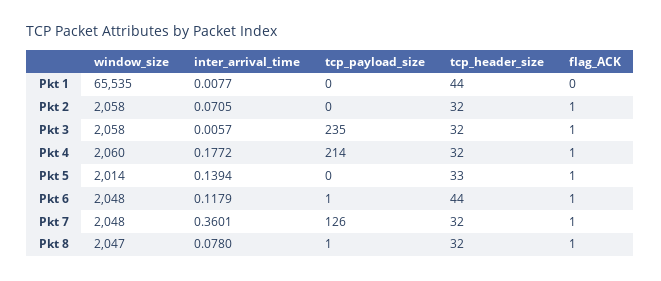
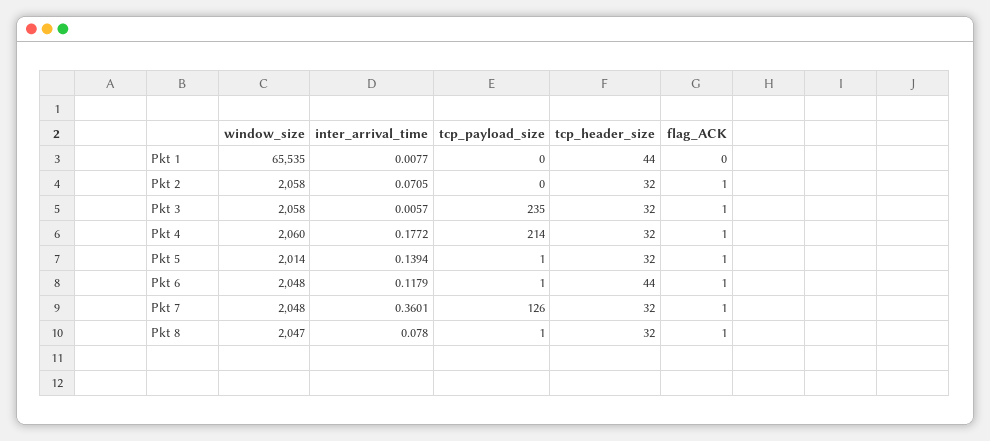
tcp_payload_size, Pkt 5: 0 -> 1
tcp_header_size, Pkt 5: 33 -> 32

